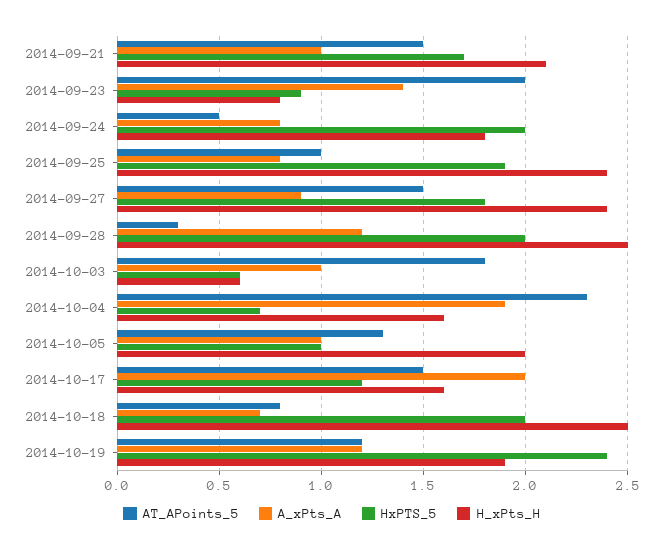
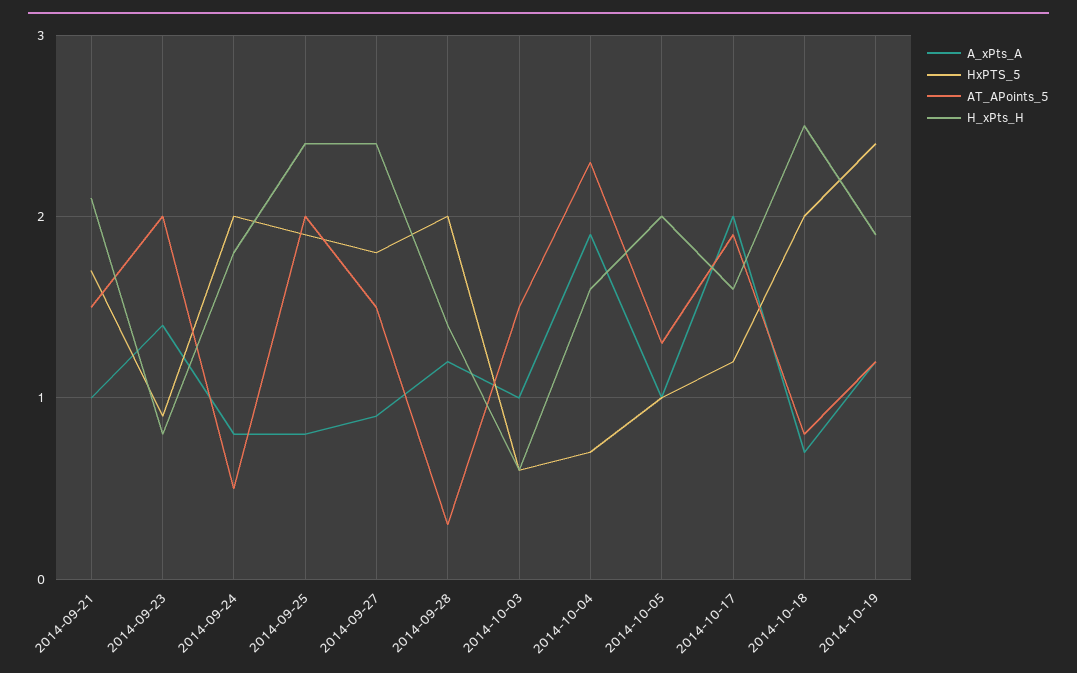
AT_APoints_5, 2014-09-25: 1 -> 2
H_xPts_H, 2014-09-28: 2.5 -> 1.4
AT_APoints_5, 2014-10-03: 1.8 -> 1.5
AT_APoints_5, 2014-10-17: 1.5 -> 1.9

